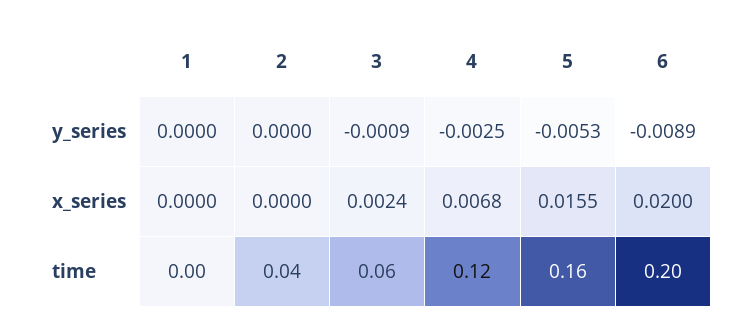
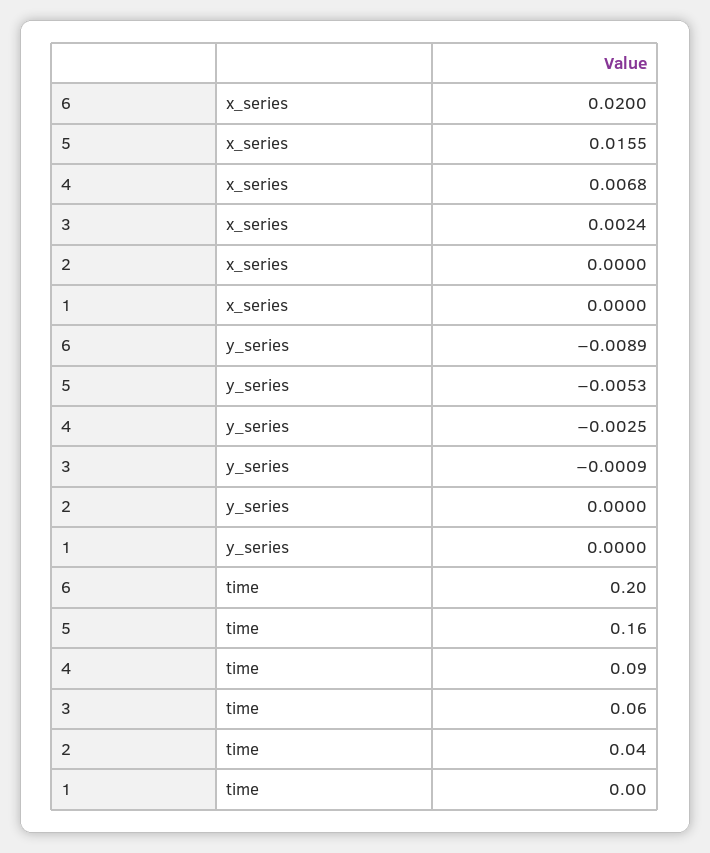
4, time: 0.12 -> 0.09

